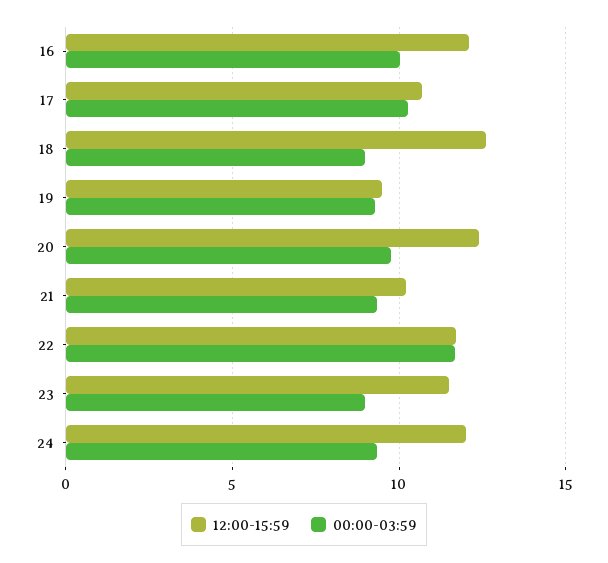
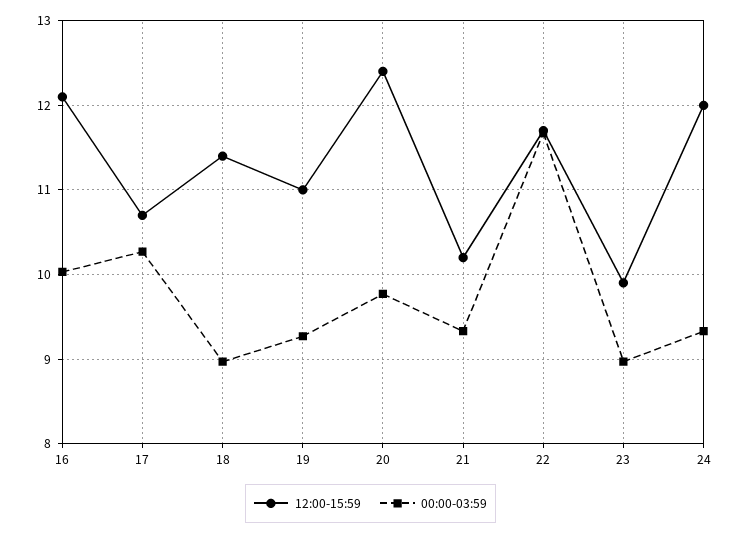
12:00-15:59, 18: 12.5 -> 11.4
12:00-15:59, 19: 9.5 -> 11
12:00-15:59, 23: 11.5 -> 9.9

